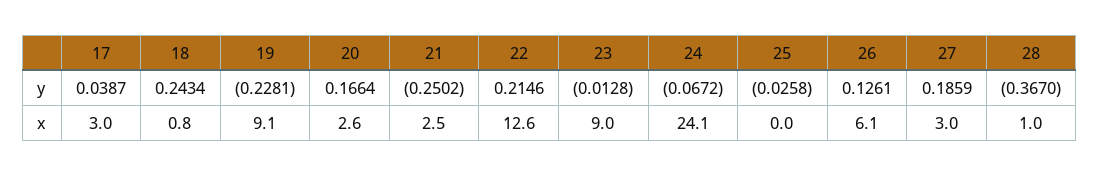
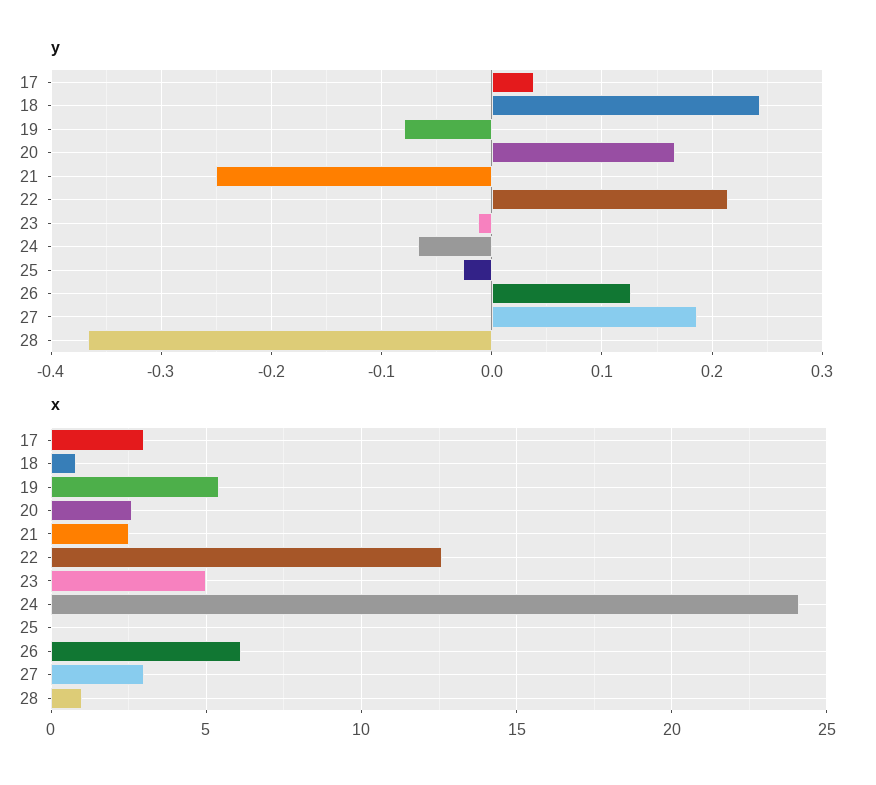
y, 19: -0.2281 -> -0.08
x, 19: 9.1 -> 5.5
x, 23: 9 -> 5

